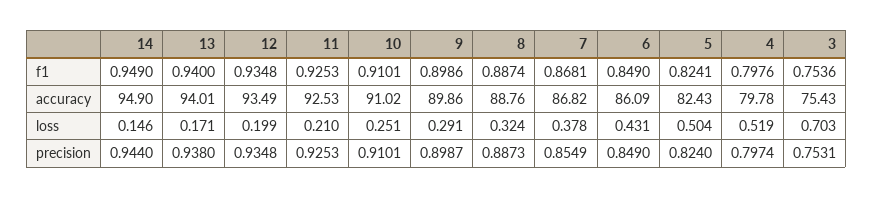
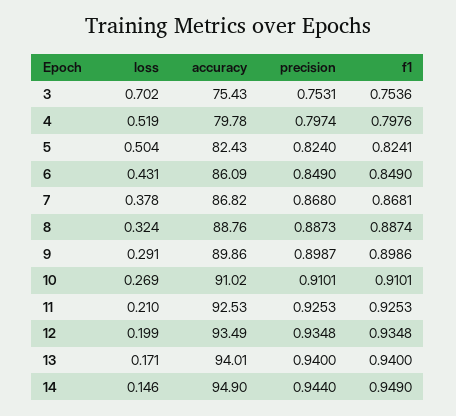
10, loss: 0.251 -> 0.269
3, loss: 0.703 -> 0.702
13, precision: 0.938 -> 0.94
7, precision: 0.8549 -> 0.868

